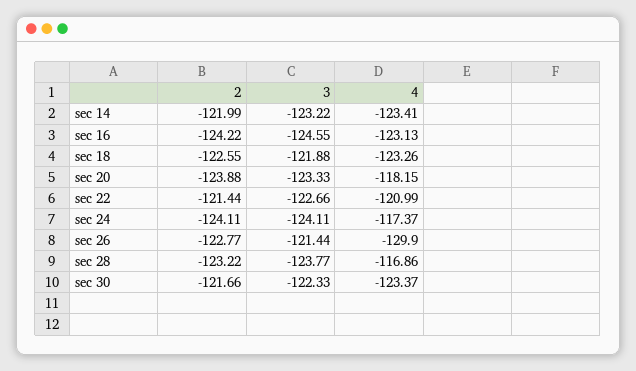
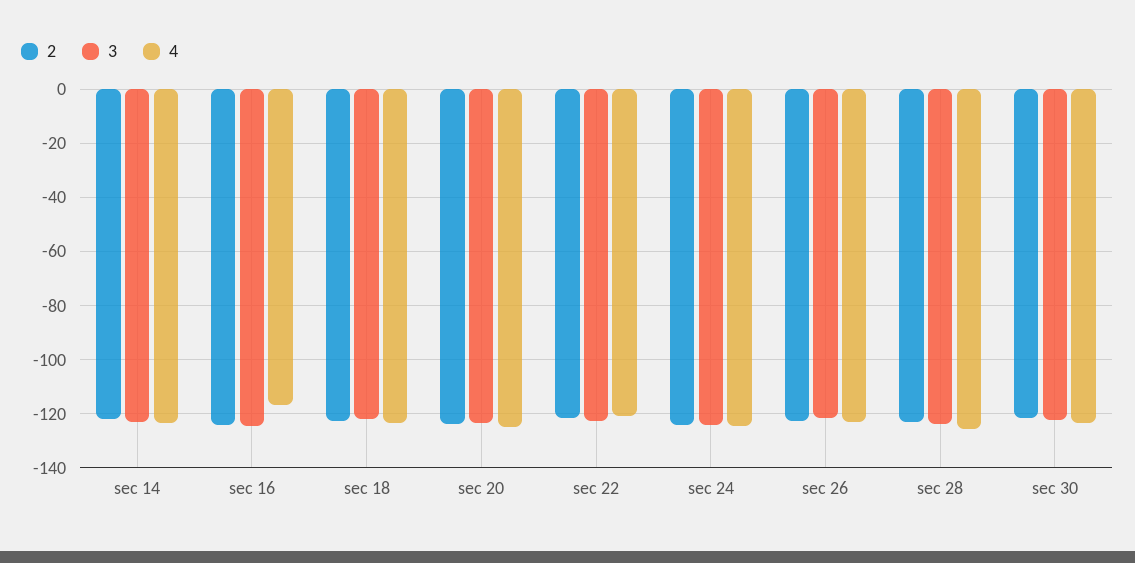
4, sec 16: -123.13 -> -117.5
4, sec 20: -118.15 -> -125
4, sec 24: -117.37 -> -125
4, sec 26: -129.9 -> -122.5
4, sec 28: -116.86 -> -125

